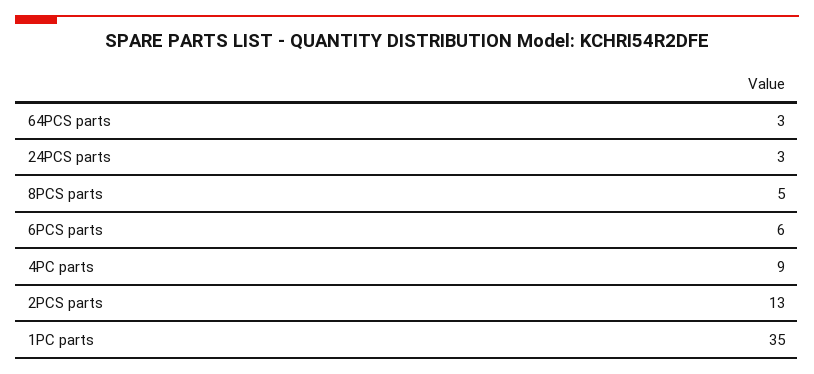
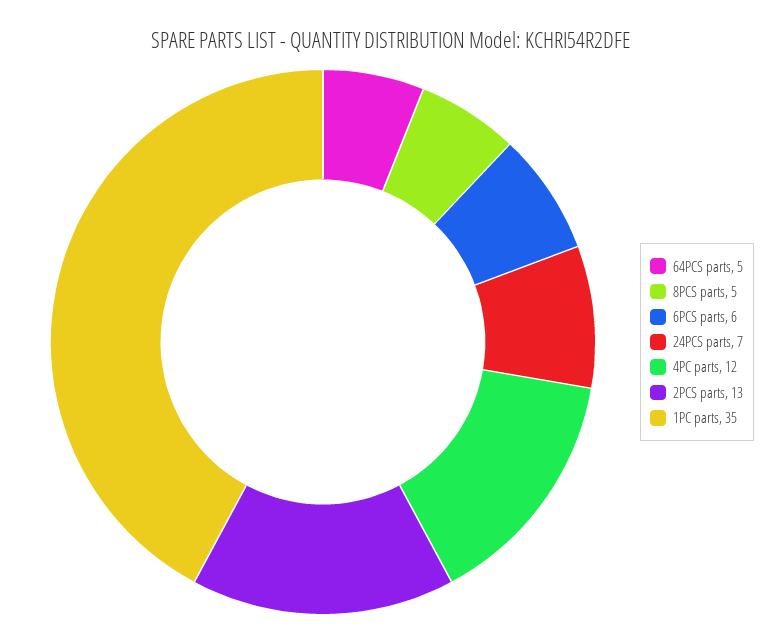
64PCS parts: 3 -> 5
24PCS parts: 3 -> 7
4PC parts: 9 -> 12

